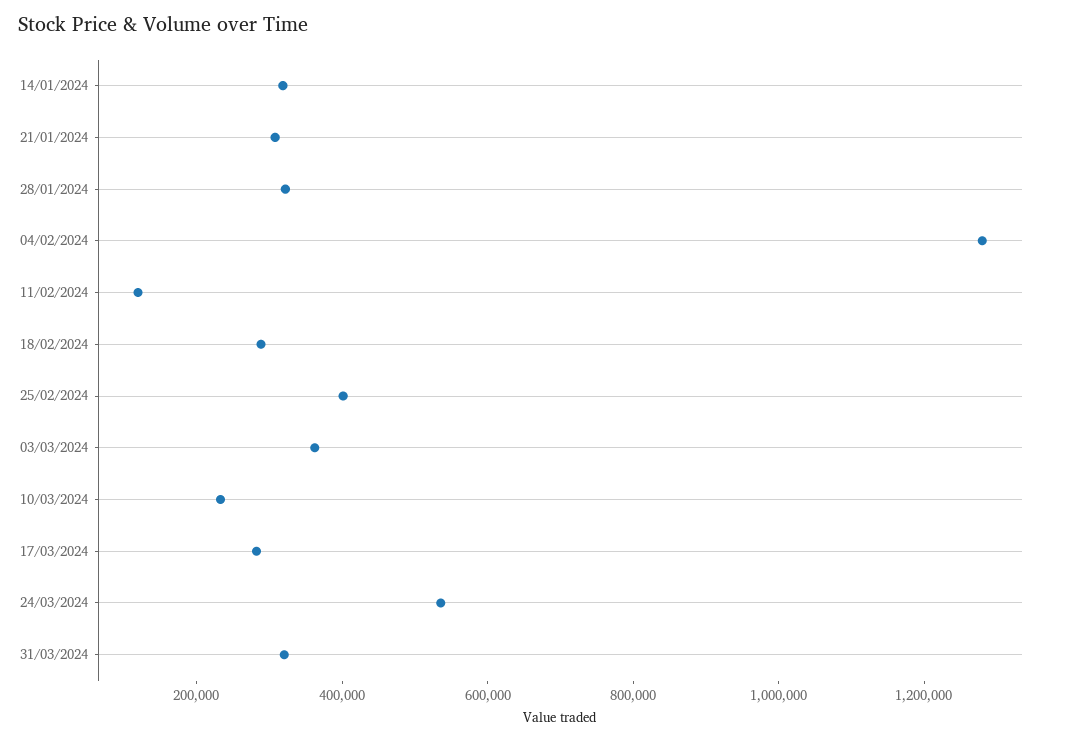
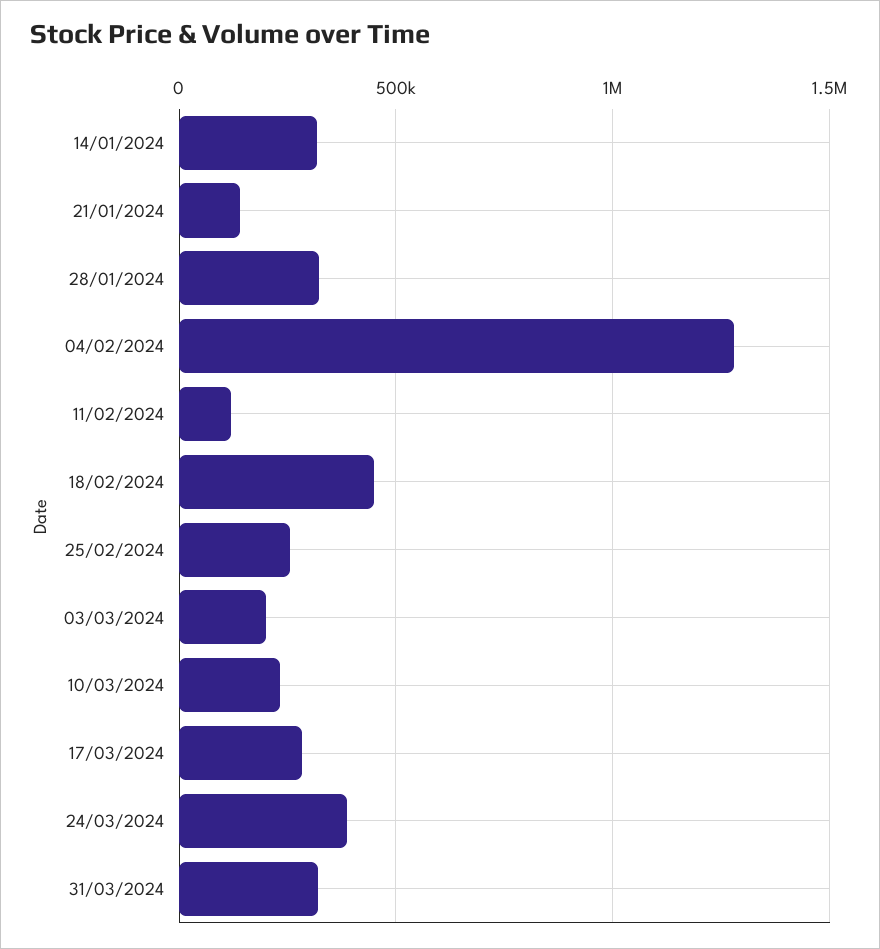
21/01/2024: 300000 -> 150000
18/02/2024: 300000 -> 450000
25/02/2024: 400000 -> 250000
03/03/2024: 350000 -> 200000
24/03/2024: 550000 -> 400000

